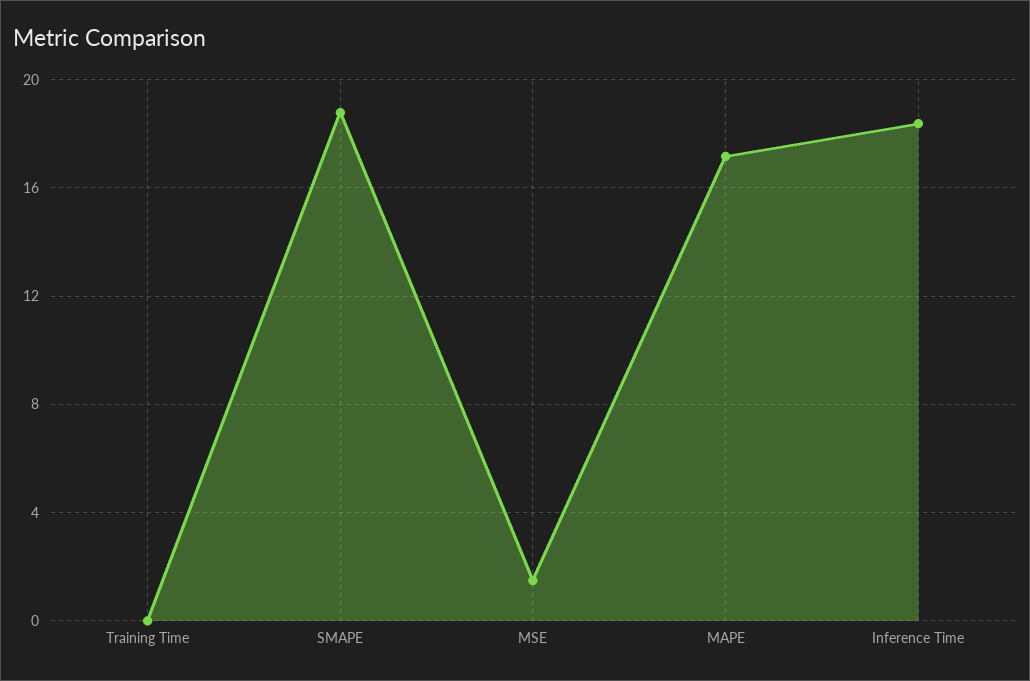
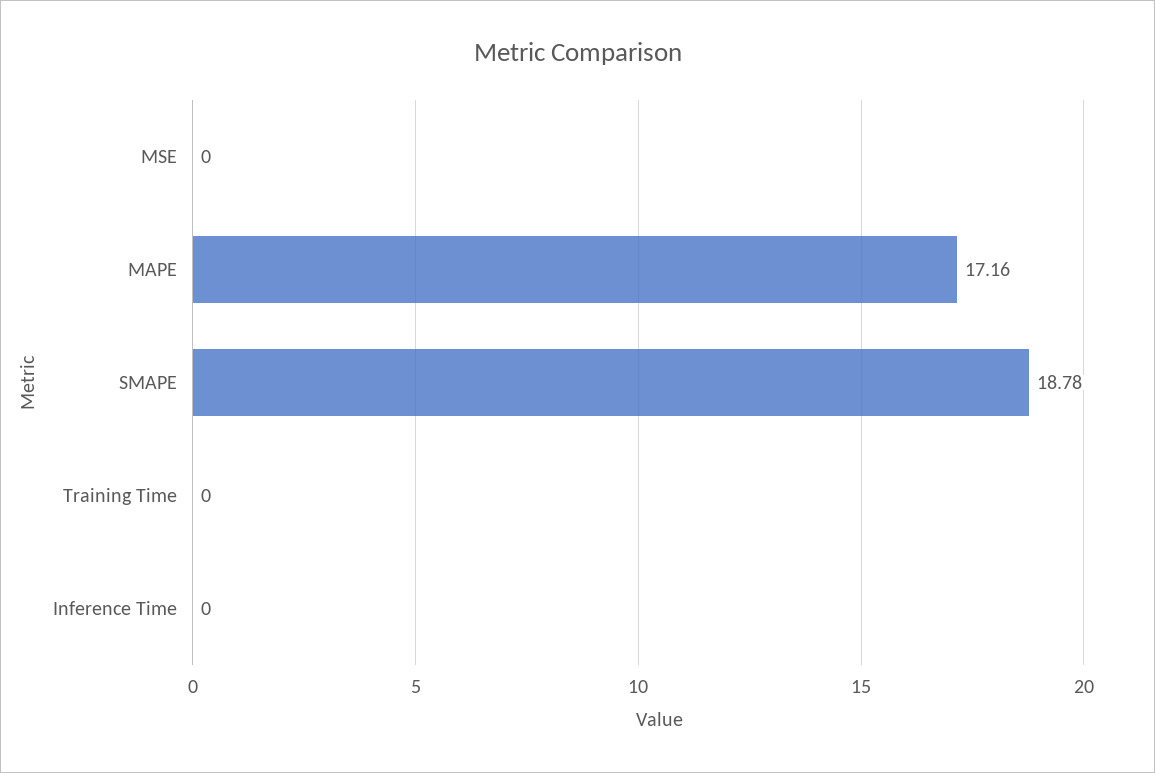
MSE: 1.5 -> 0
Inference Time: 18.5 -> 0

